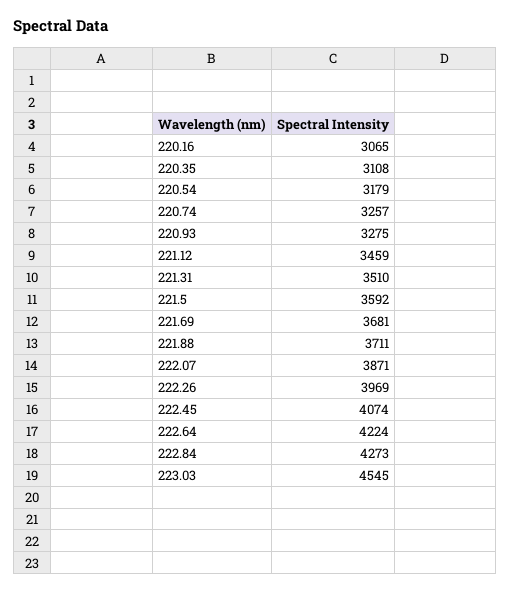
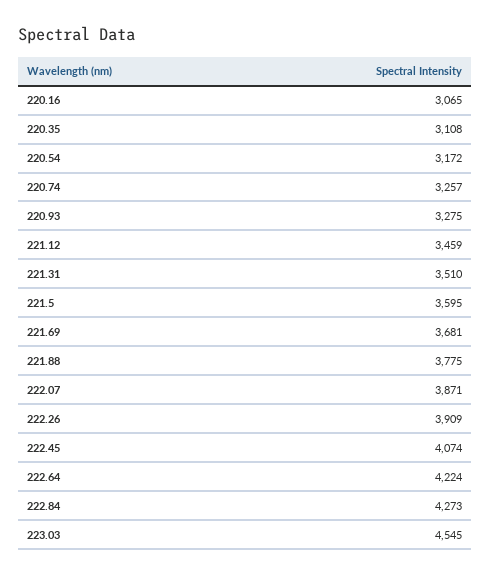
220.54: 3179 -> 3172
221.5: 3592 -> 3595
221.88: 3711 -> 3775
222.26: 3969 -> 3909

